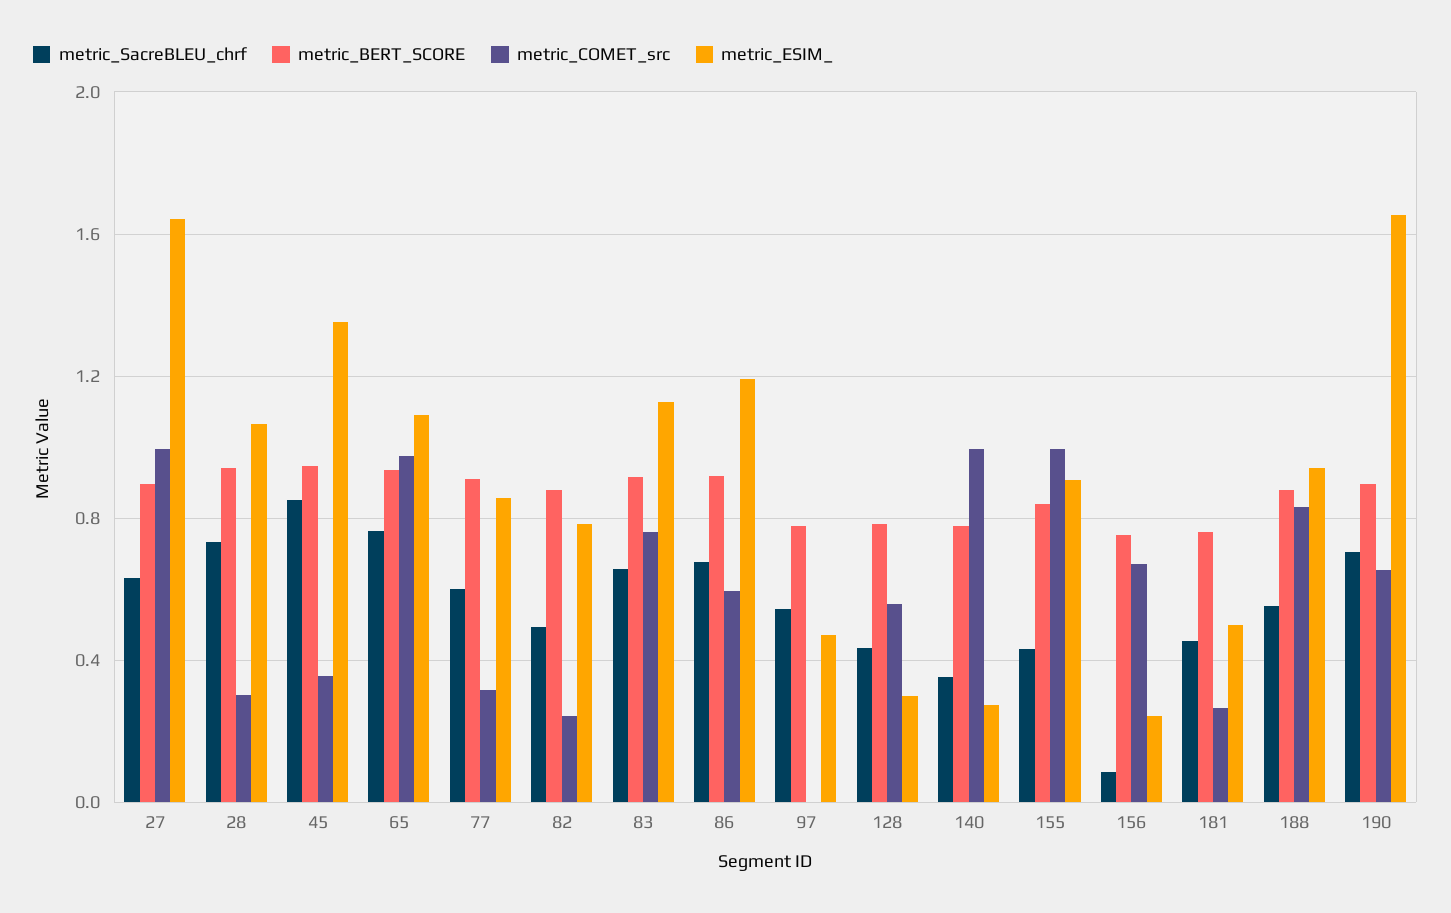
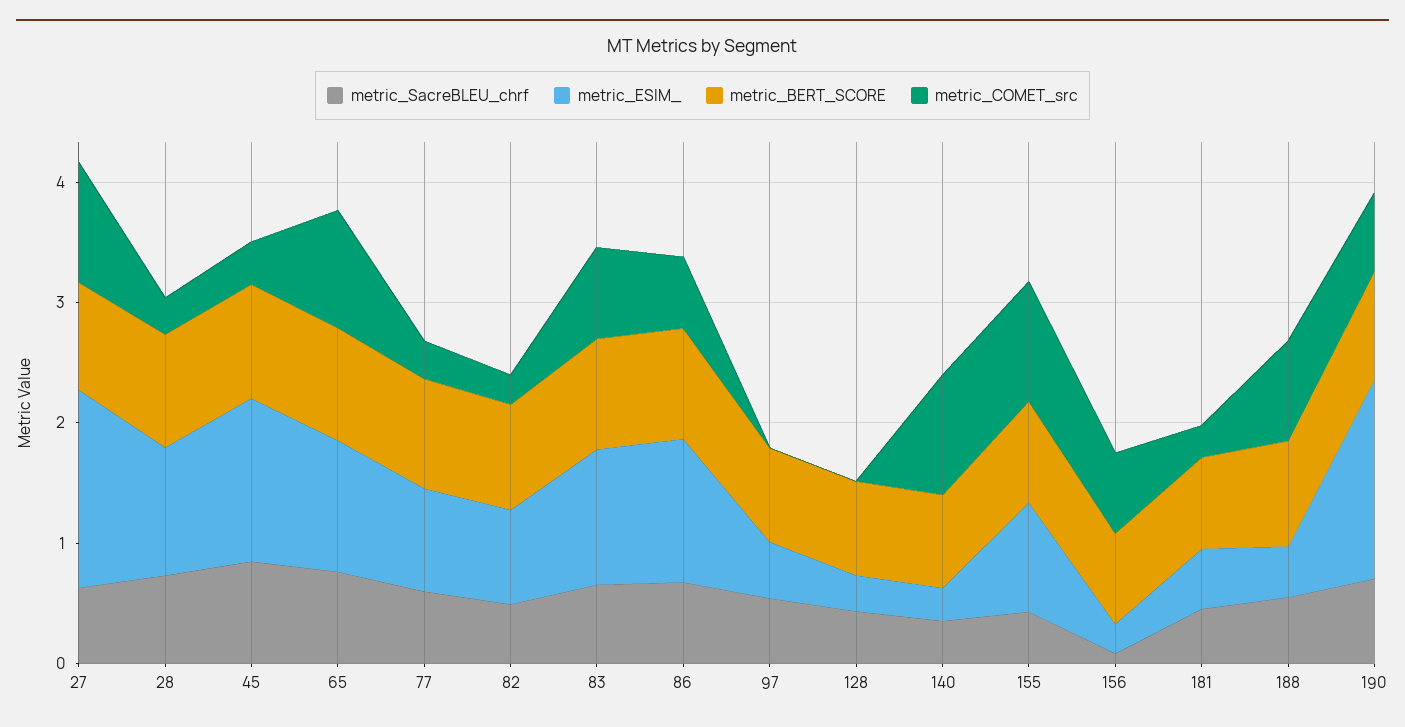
metric_COMET_src, 128: 0.55 -> 0
metric_ESIM_, 188: 0.95 -> 0.4

